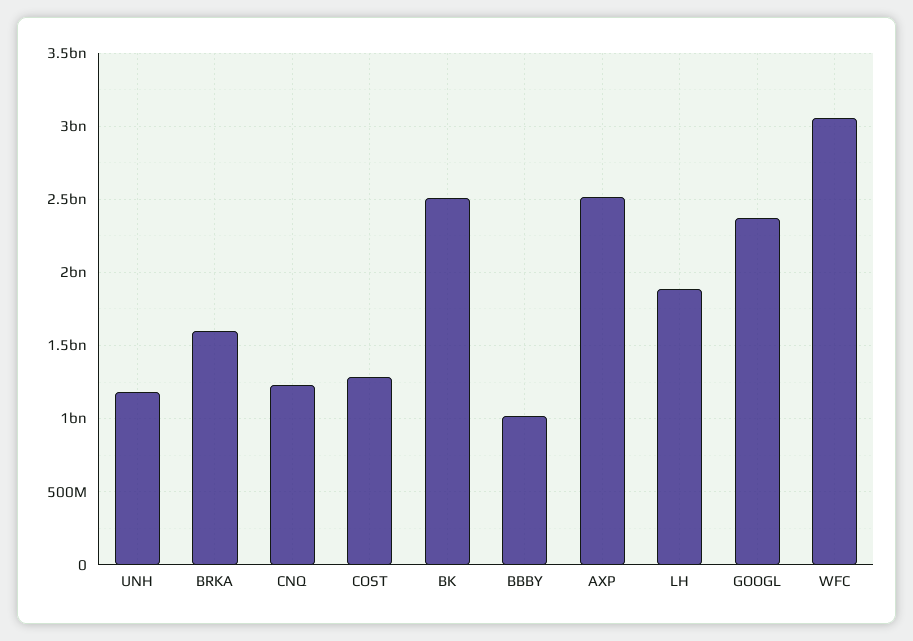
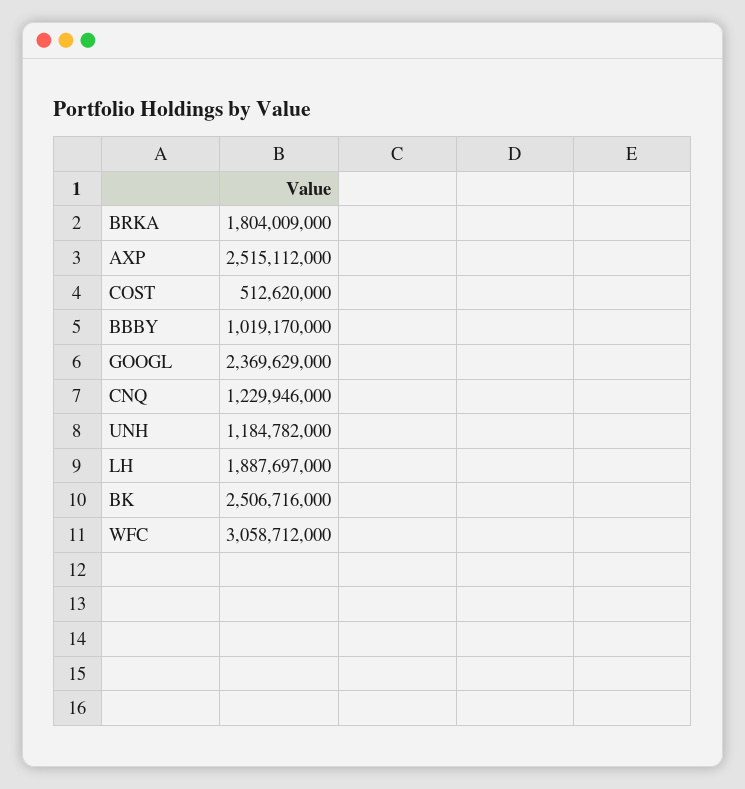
BRKA: 1600000000 -> 1804009000
COST: 1300000000 -> 512620000

